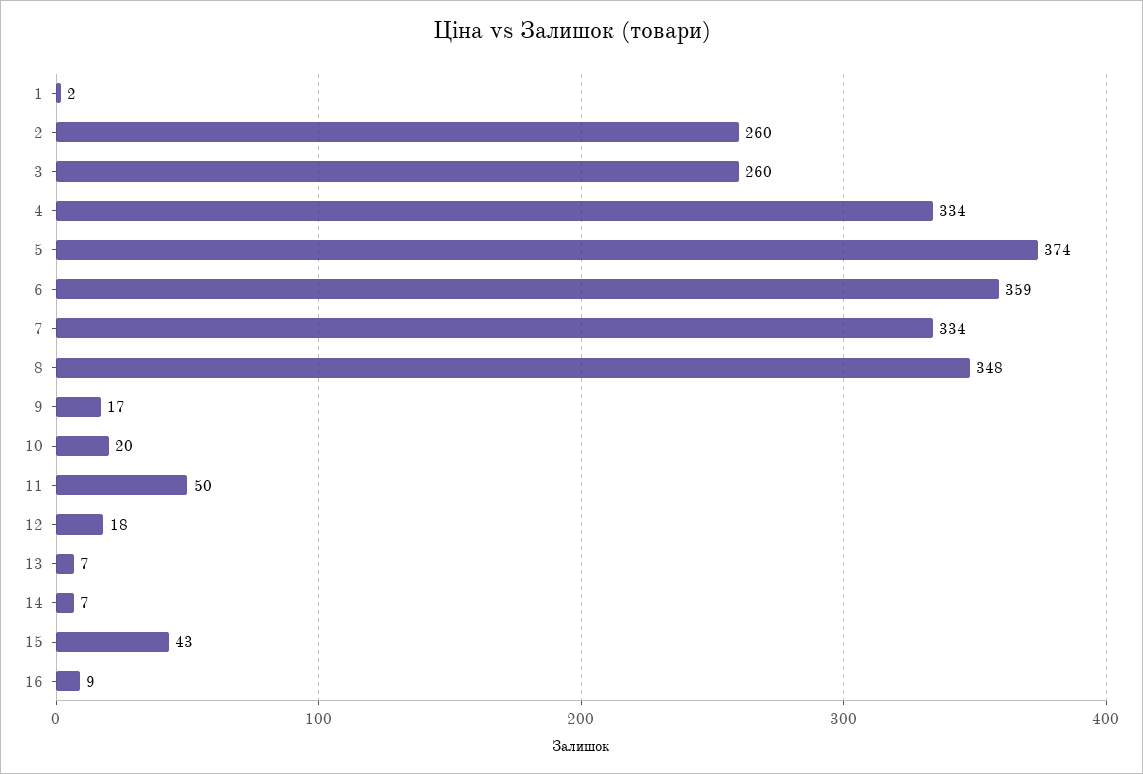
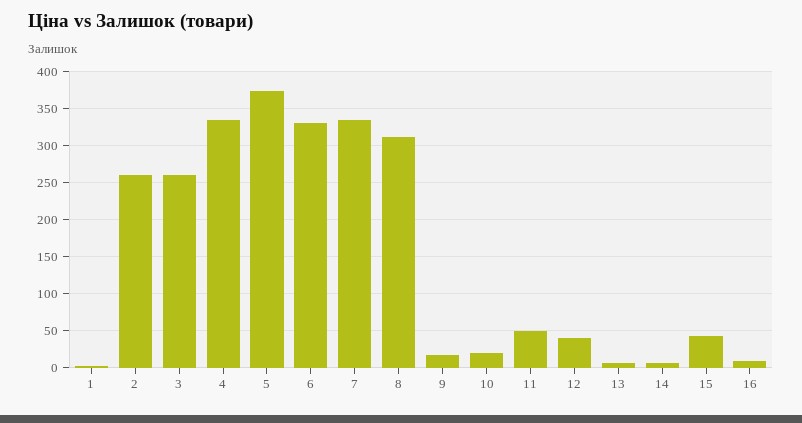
6: 359 -> 330
8: 348 -> 310
12: 18 -> 40

